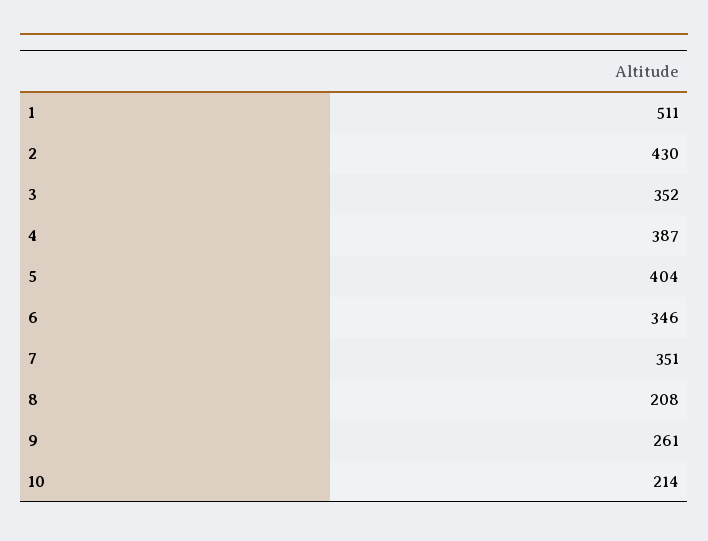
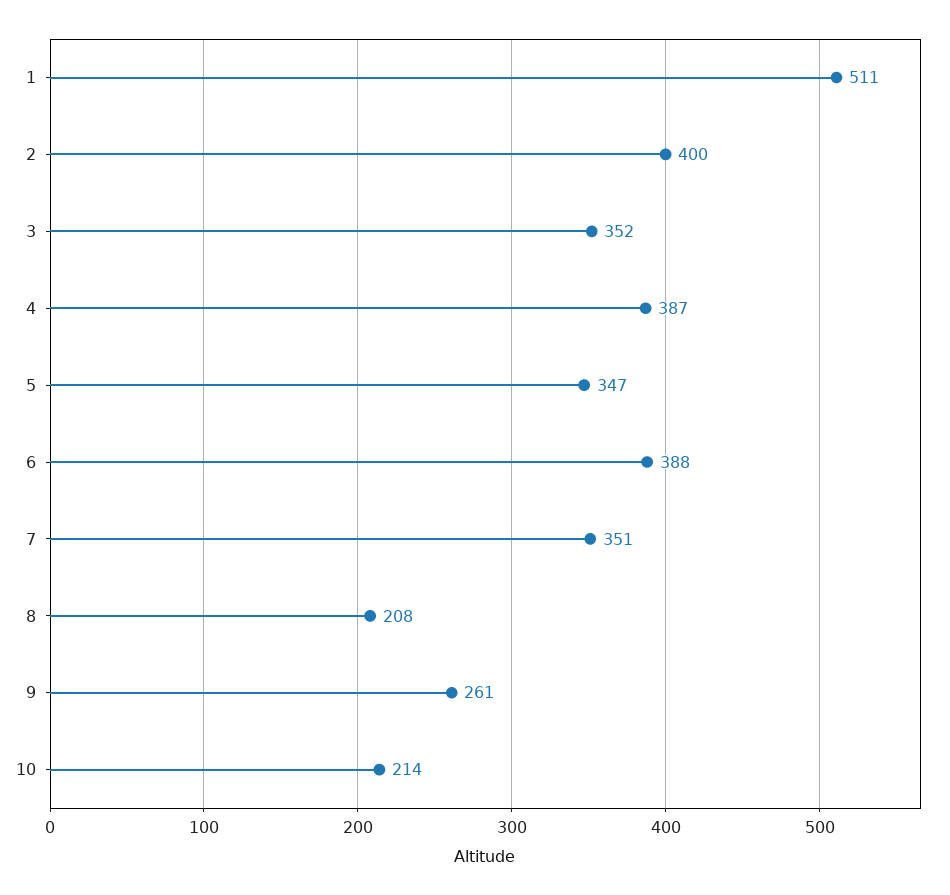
2: 430 -> 400
5: 404 -> 347
6: 346 -> 388

